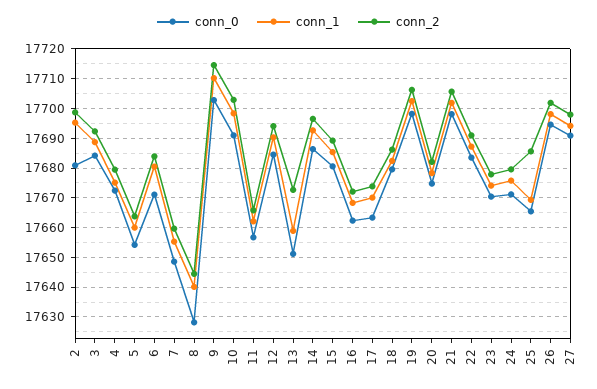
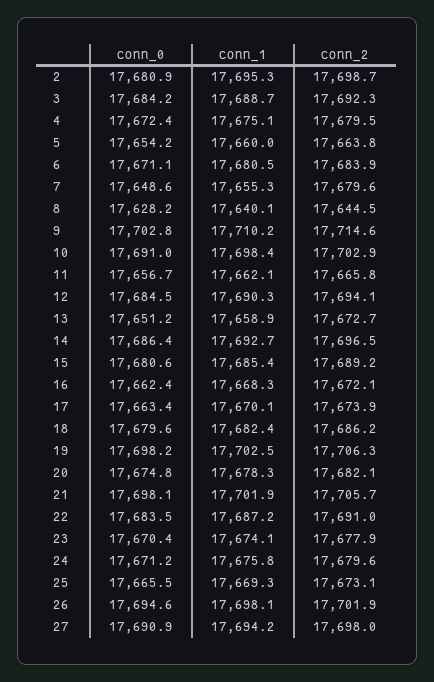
conn_2, 7: 17660 -> 17679.6
conn_2, 25: 17685 -> 17673.1

